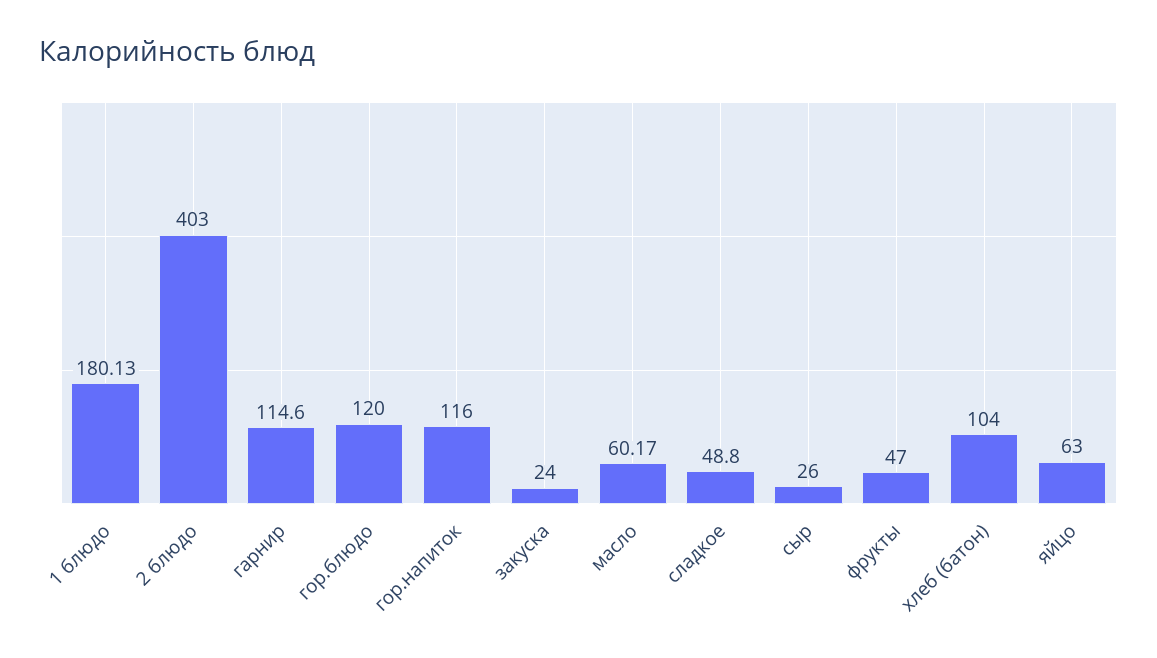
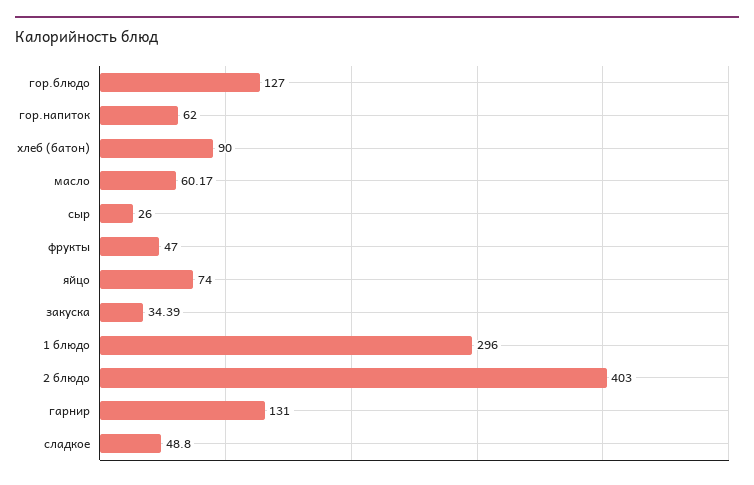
1 блюдо: 180.13 -> 296
гарнир: 114.6 -> 131
гор.блюдо: 120 -> 127
гор.напиток: 116 -> 62
закуска: 24 -> 34.39
хлеб (батон): 104 -> 90
яйцо: 63 -> 74

